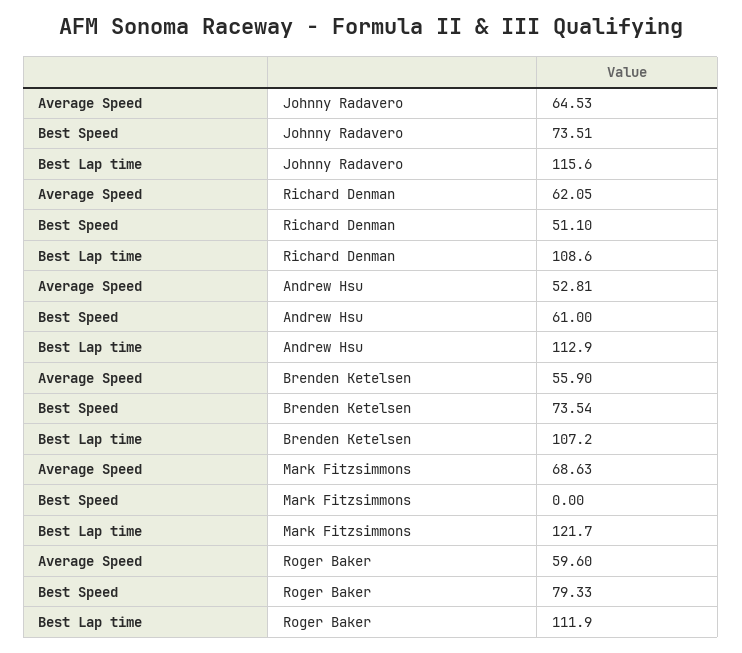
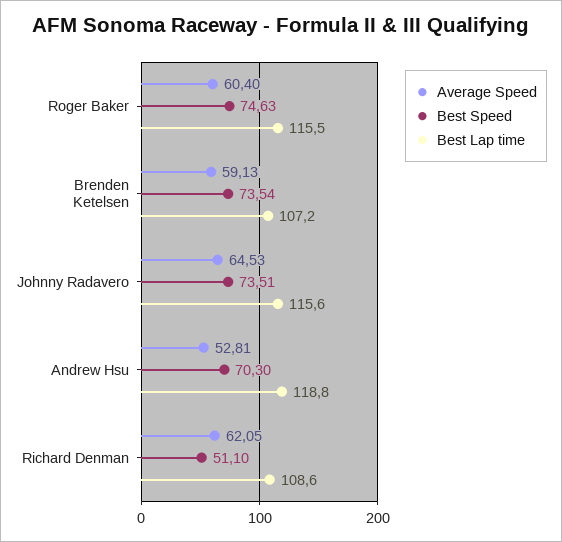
Best Speed, Andrew Hsu: 61 -> 70.3
Best Lap time, Andrew Hsu: 112.9 -> 118.8
Average Speed, Brenden Ketelsen: 55.9 -> 59.13
Average Speed, Mark Fitzsimmons: 68.63 -> none
Best Speed, Mark Fitzsimmons: 0 -> none
Best Lap time, Mark Fitzsimmons: 121.7 -> none
Average Speed, Roger Baker: 59.6 -> 60.4
Best Speed, Roger Baker: 79.33 -> 74.63
Best Lap time, Roger Baker: 111.9 -> 115.5

